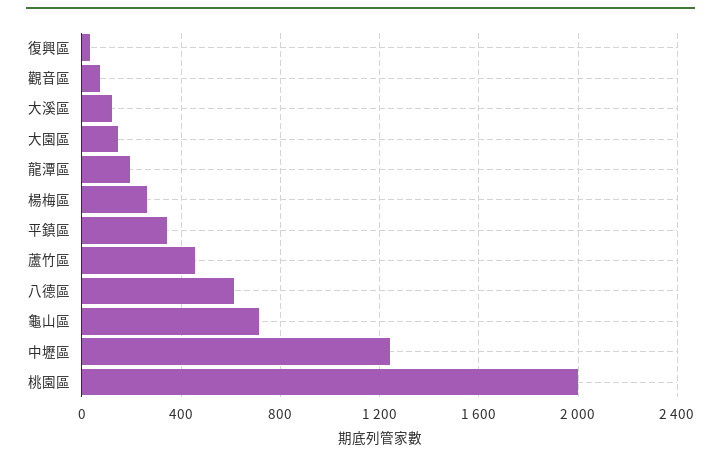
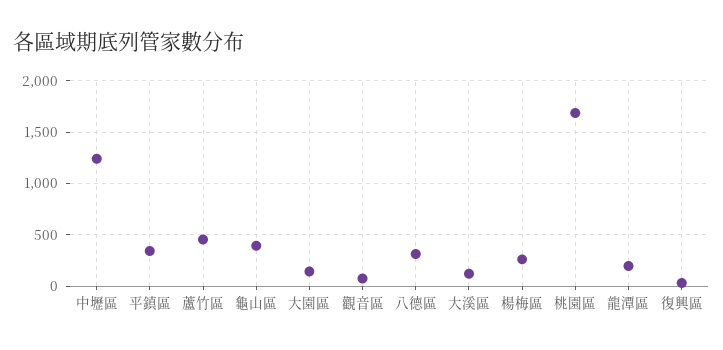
八德區: 600 -> 300
龜山區: 700 -> 400
桃園區: 2000 -> 1700

